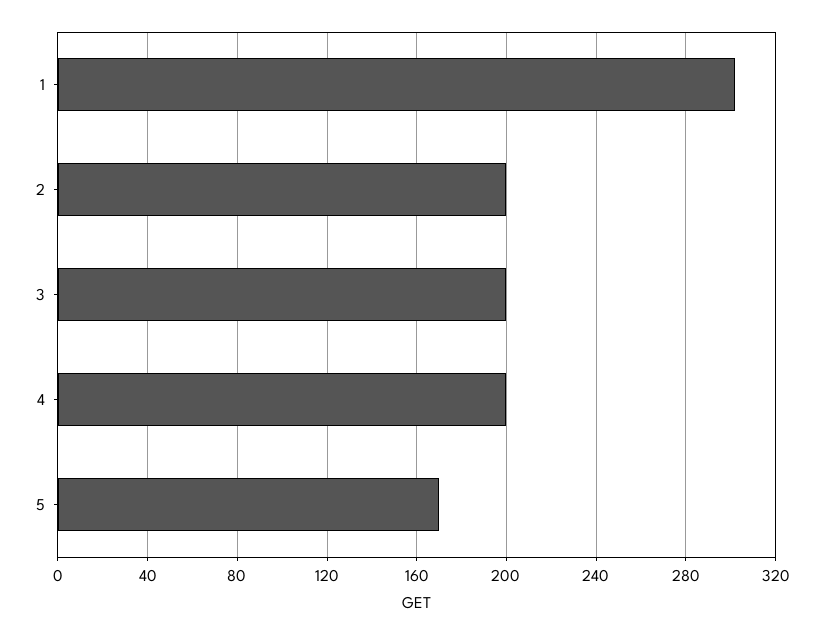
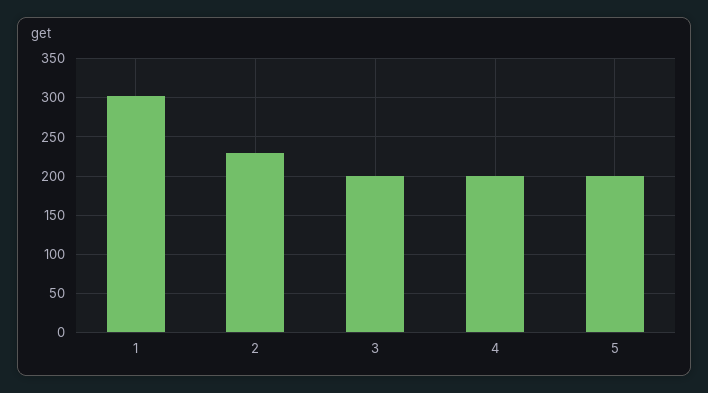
2: 200 -> 230
5: 170 -> 200

